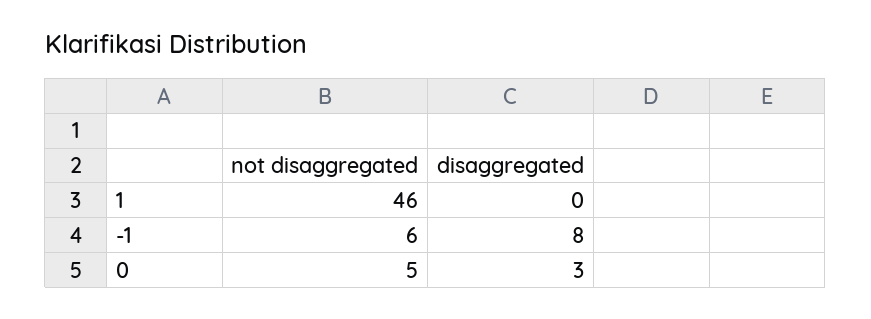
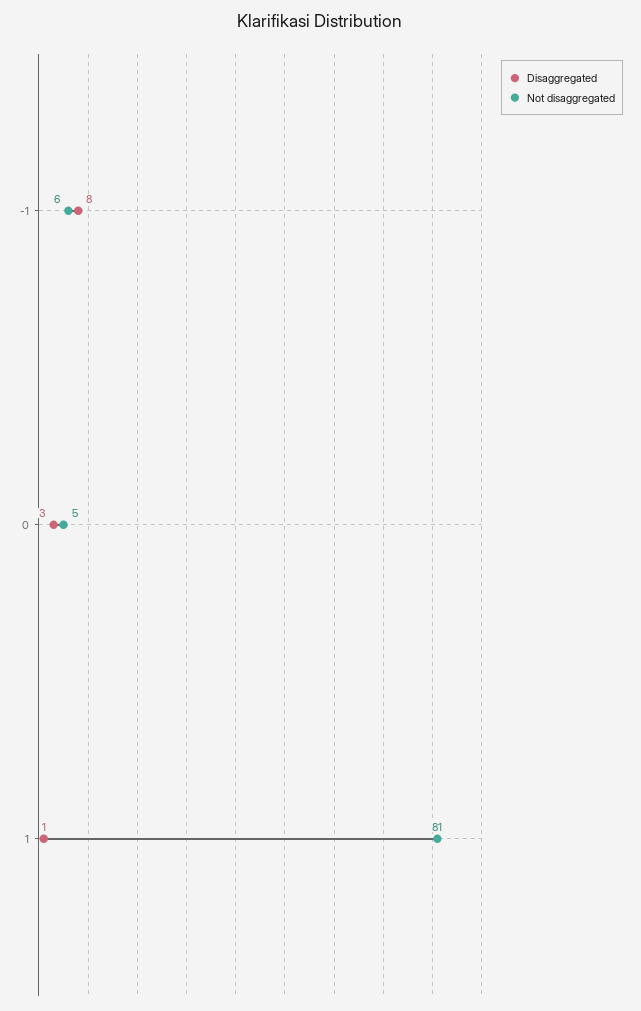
not disaggregated, 1: 46 -> 81
disaggregated, 1: 0 -> 1

